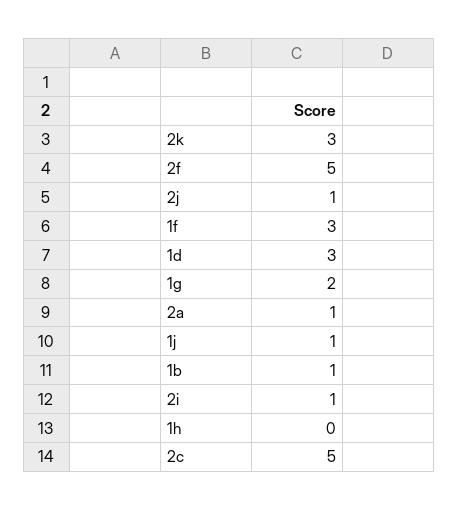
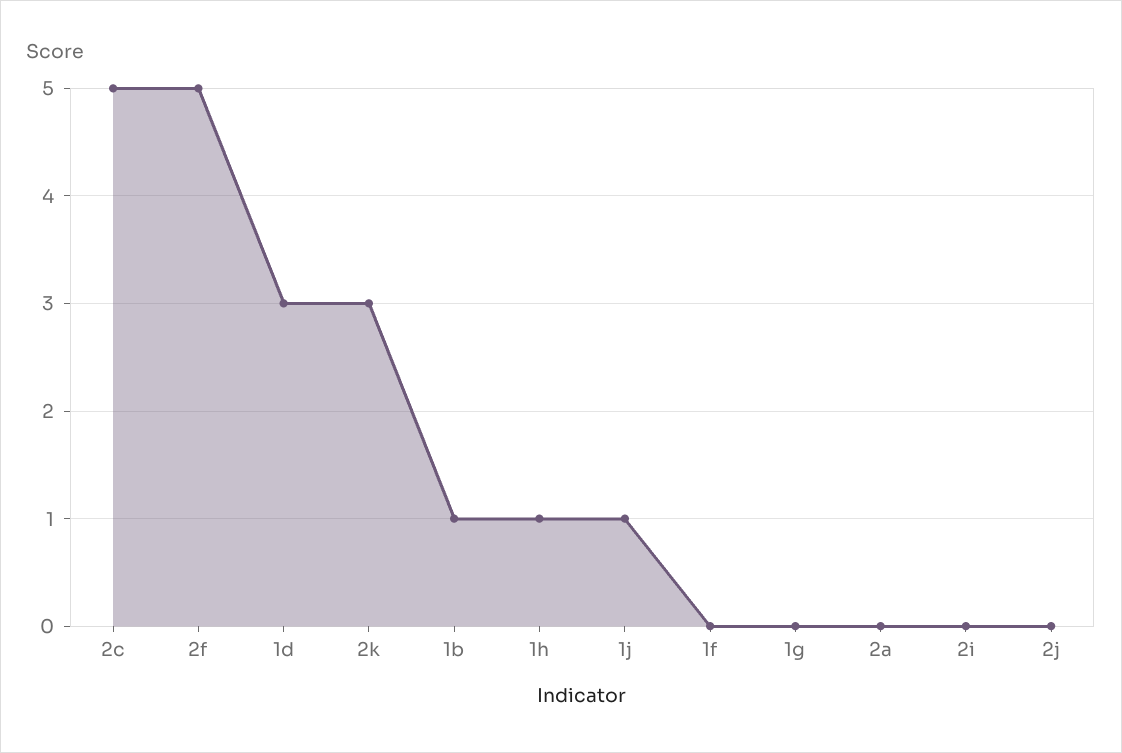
2j: 1 -> 0
1f: 3 -> 0
1g: 2 -> 0
2a: 1 -> 0
2i: 1 -> 0
1h: 0 -> 1

